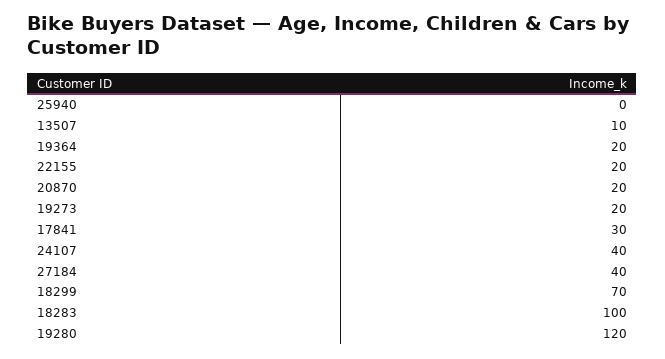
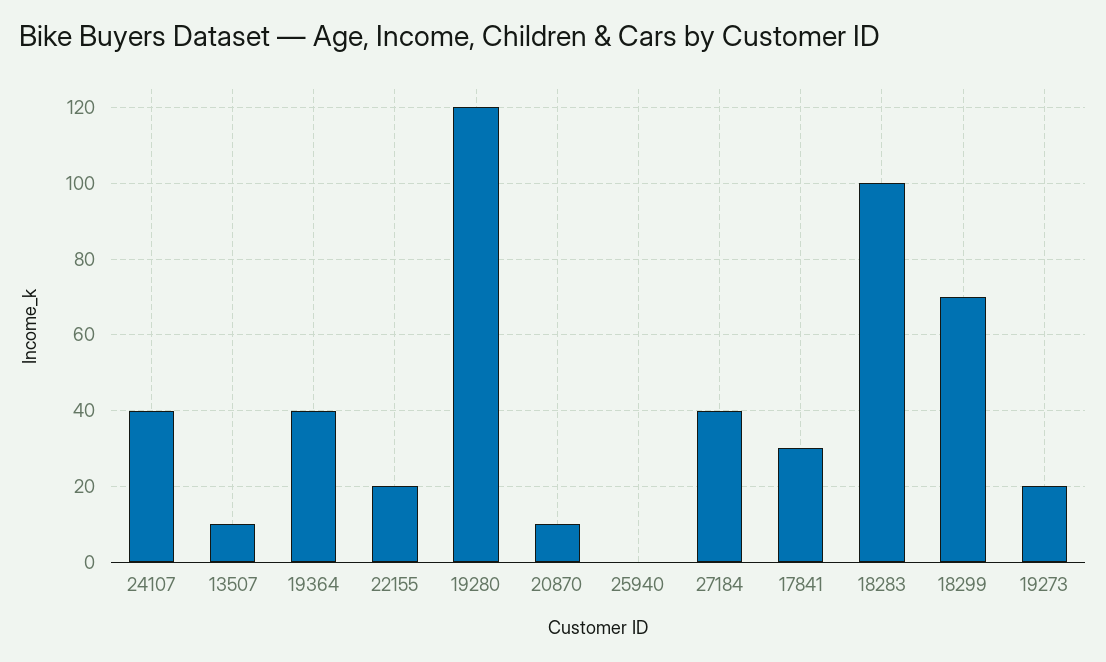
19364: 20 -> 40
20870: 20 -> 10

